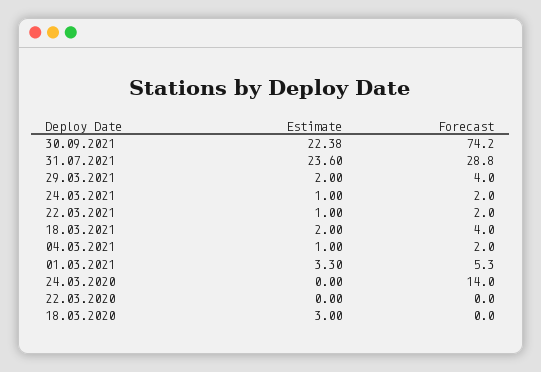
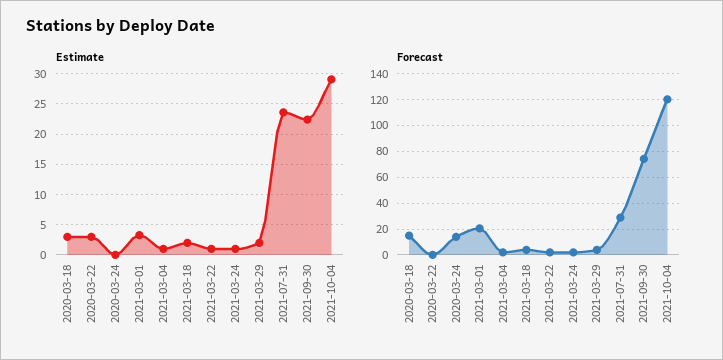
Forecast, 01.03.2021: 5.3 -> 20
Estimate, 22.03.2020: 0 -> 3
Forecast, 18.03.2020: 0 -> 15
Estimate, 2021-10-04: none -> 29
Forecast, 2021-10-04: none -> 120

